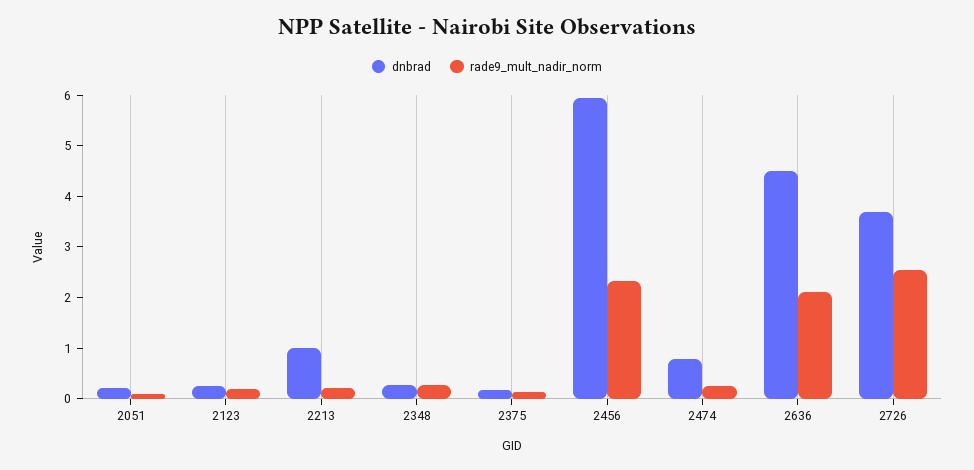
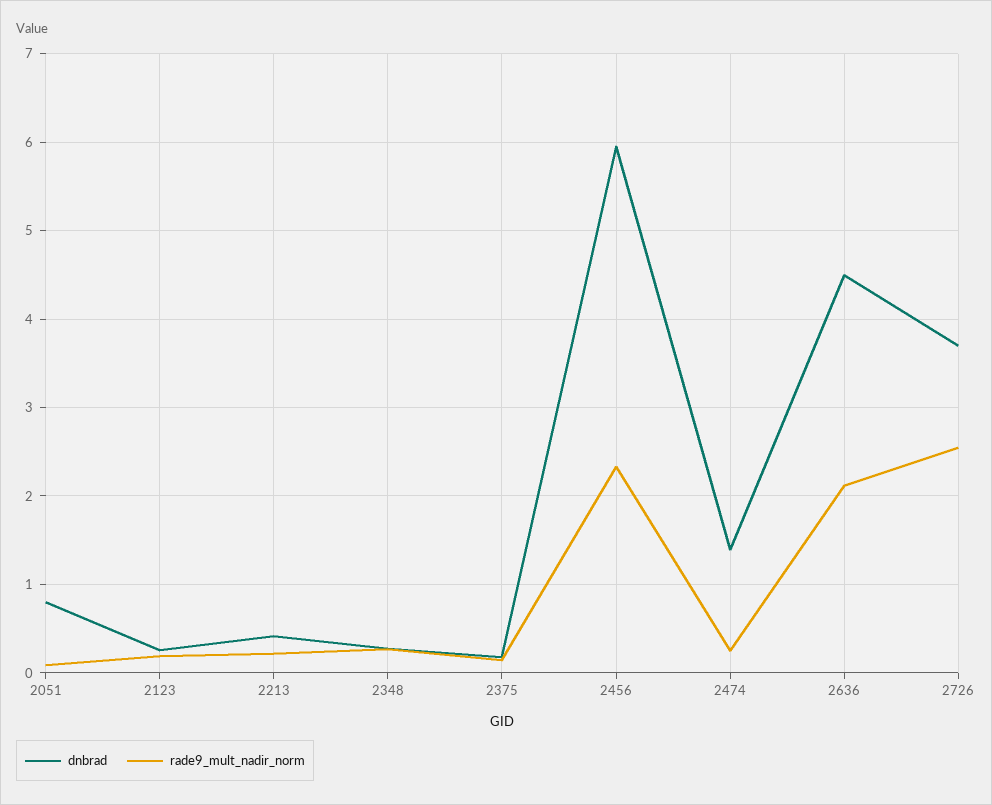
dnbrad, 2051: 0.2 -> 0.8
dnbrad, 2213: 1 -> 0.4
dnbrad, 2474: 0.8 -> 1.4

